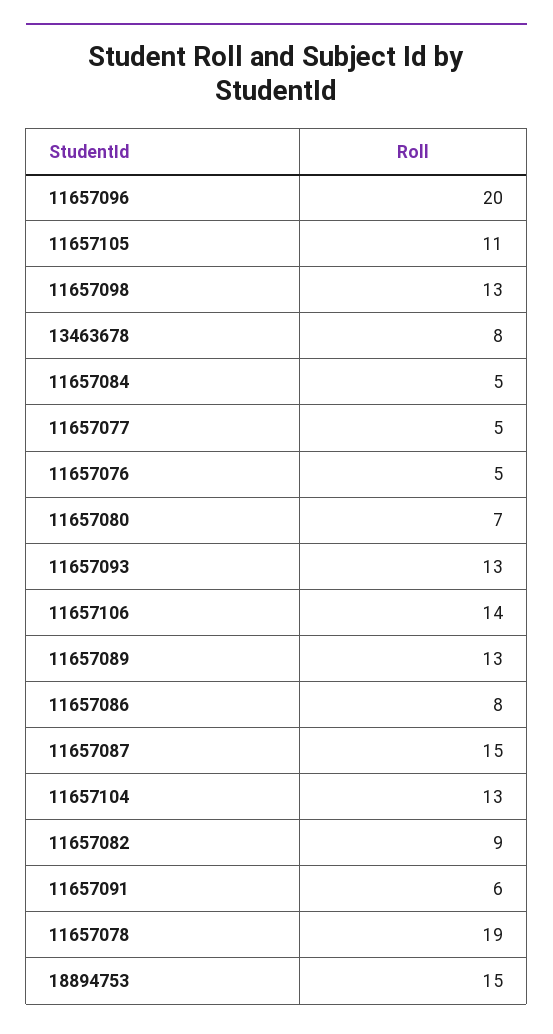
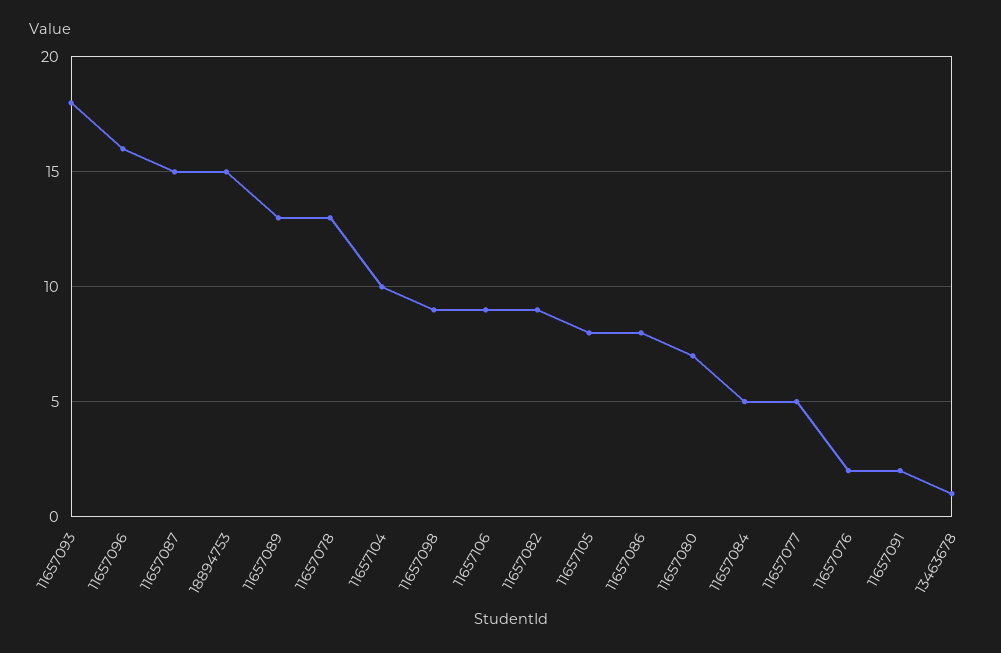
11657096: 20 -> 16
11657105: 11 -> 8
11657098: 13 -> 9
13463678: 8 -> 1
11657076: 5 -> 2
11657093: 13 -> 18
11657106: 14 -> 9
11657104: 13 -> 10
11657091: 6 -> 2
11657078: 19 -> 13

